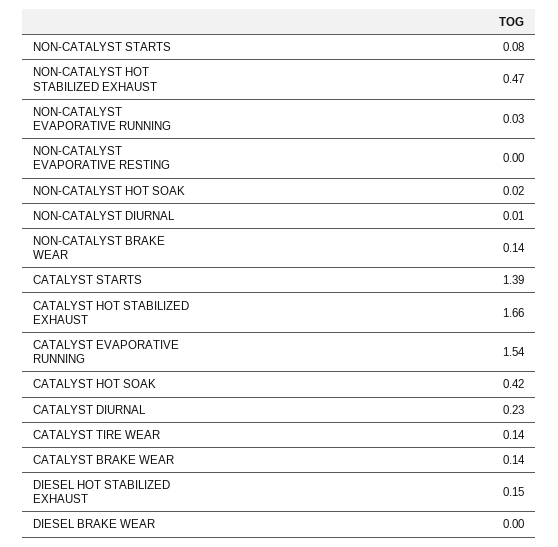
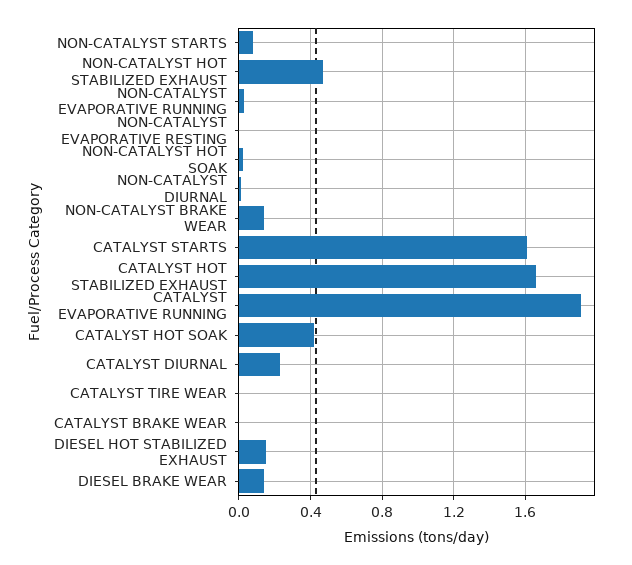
CATALYST STARTS: 1.39 -> 1.6
CATALYST EVAPORATIVE RUNNING: 1.54 -> 1.9
CATALYST TIRE WEAR: 0.14 -> 0
CATALYST BRAKE WEAR: 0.14 -> 0
DIESEL BRAKE WEAR: 0 -> 0.15

